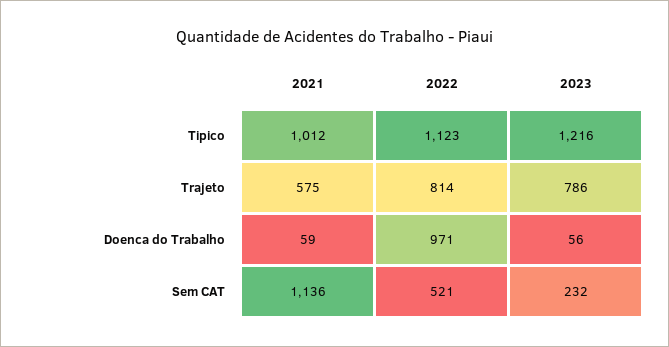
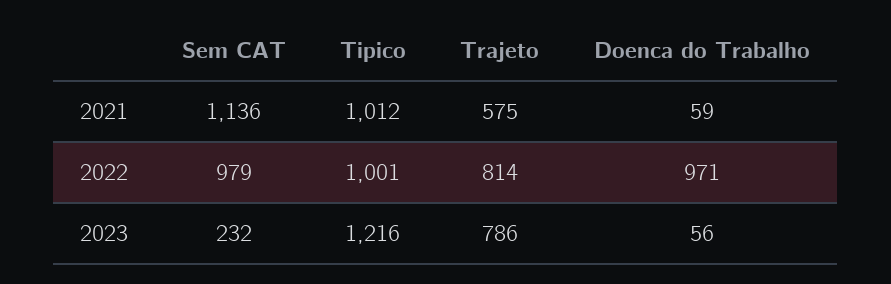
2022, Tipico: 1123 -> 1001
2022, Sem CAT: 521 -> 979

